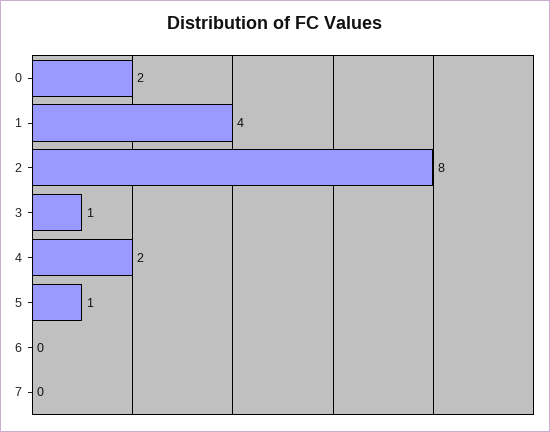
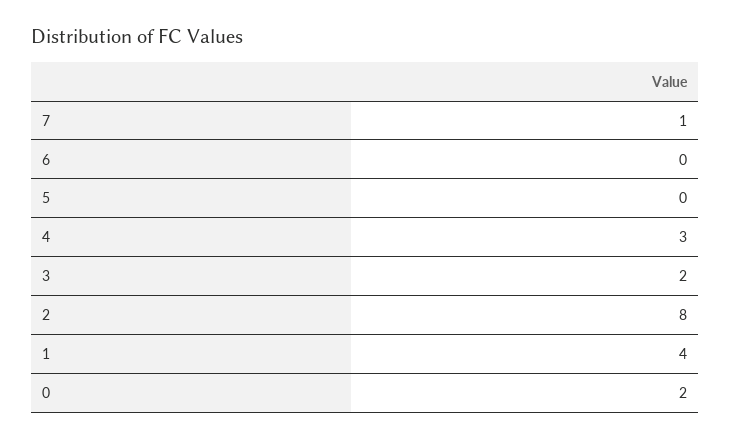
3: 1 -> 2
4: 2 -> 3
5: 1 -> 0
7: 0 -> 1

